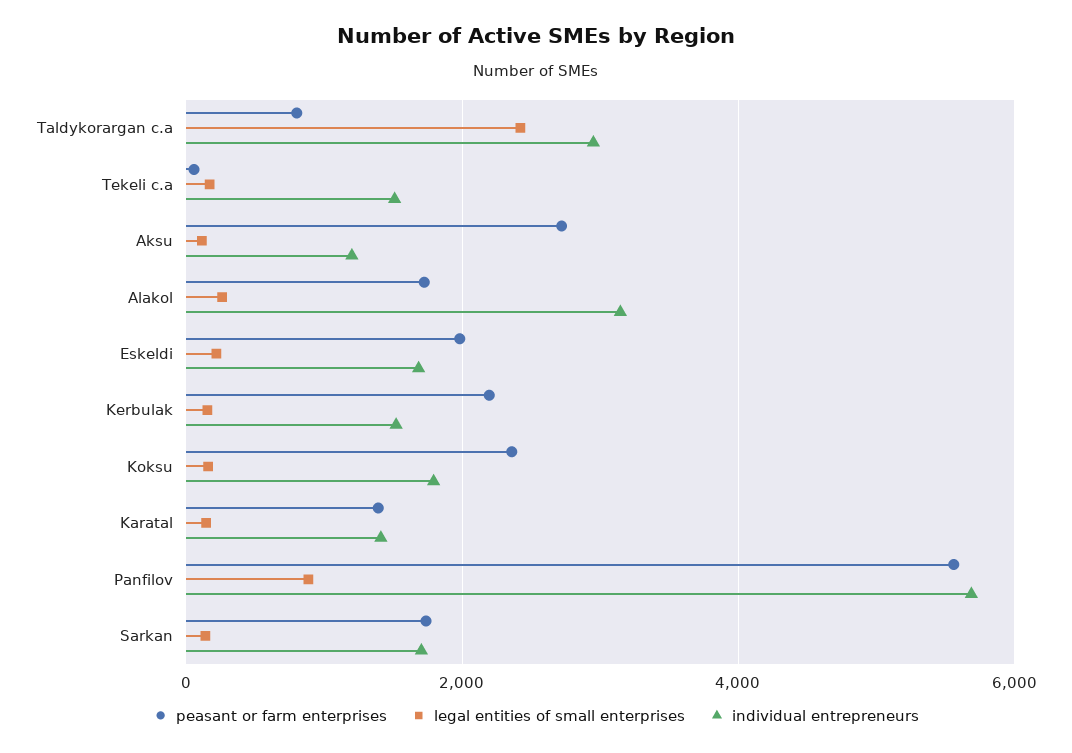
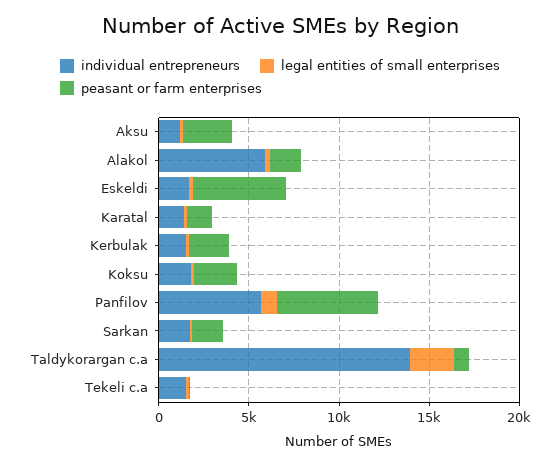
individual entrepreneurs, Taldykorargan c.a: 3000 -> 14000
individual entrepreneurs, Alakol: 3200 -> 6000
peasant or farm enterprises, Eskeldi: 2000 -> 5000

